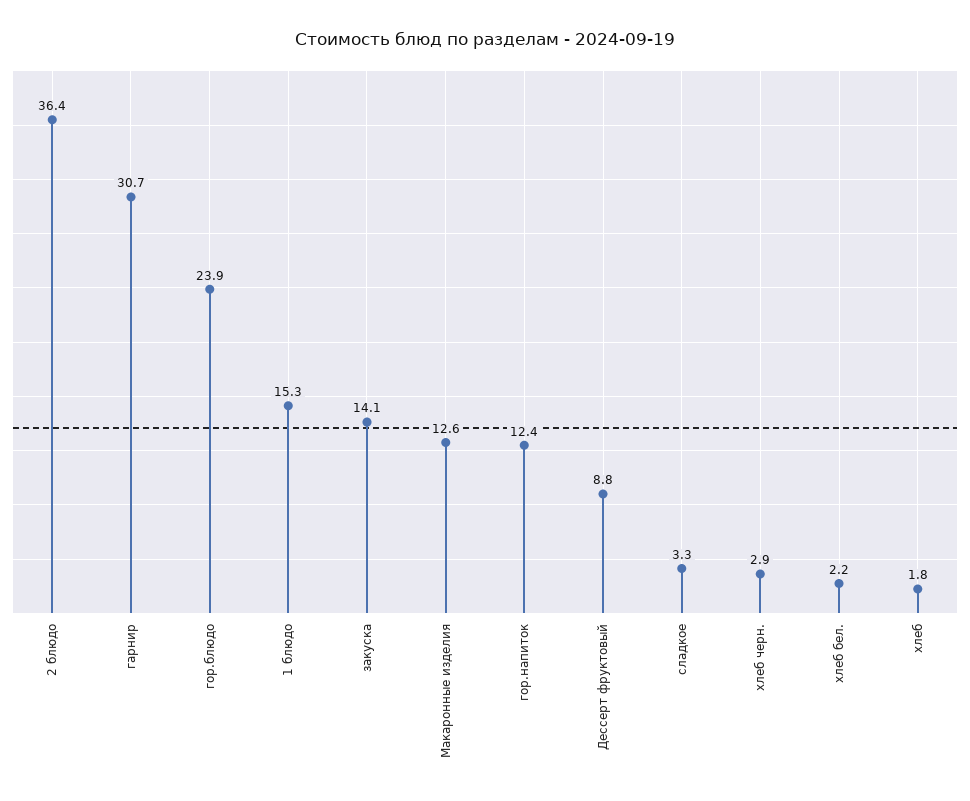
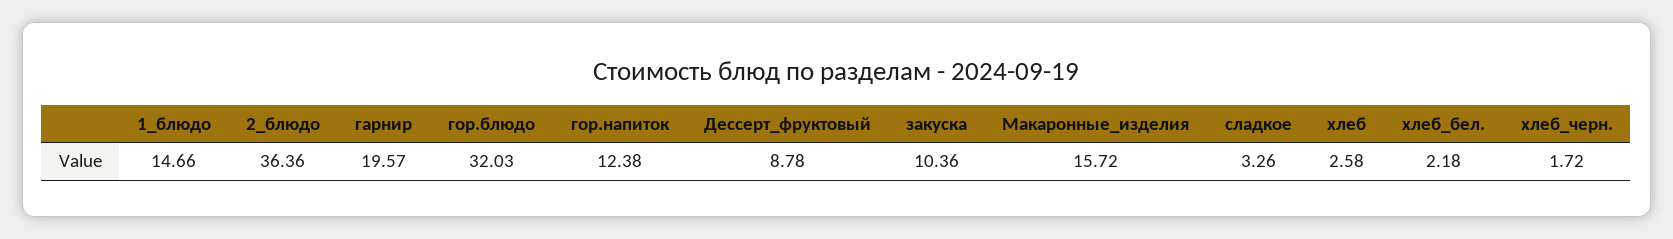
гарнир: 30.7 -> 19.57
гор.блюдо: 23.9 -> 32.03
1 блюдо: 15.3 -> 14.66
закуска: 14.1 -> 10.36
Макаронные изделия: 12.6 -> 15.72
хлеб черн.: 2.9 -> 1.72
хлеб: 1.8 -> 2.58

